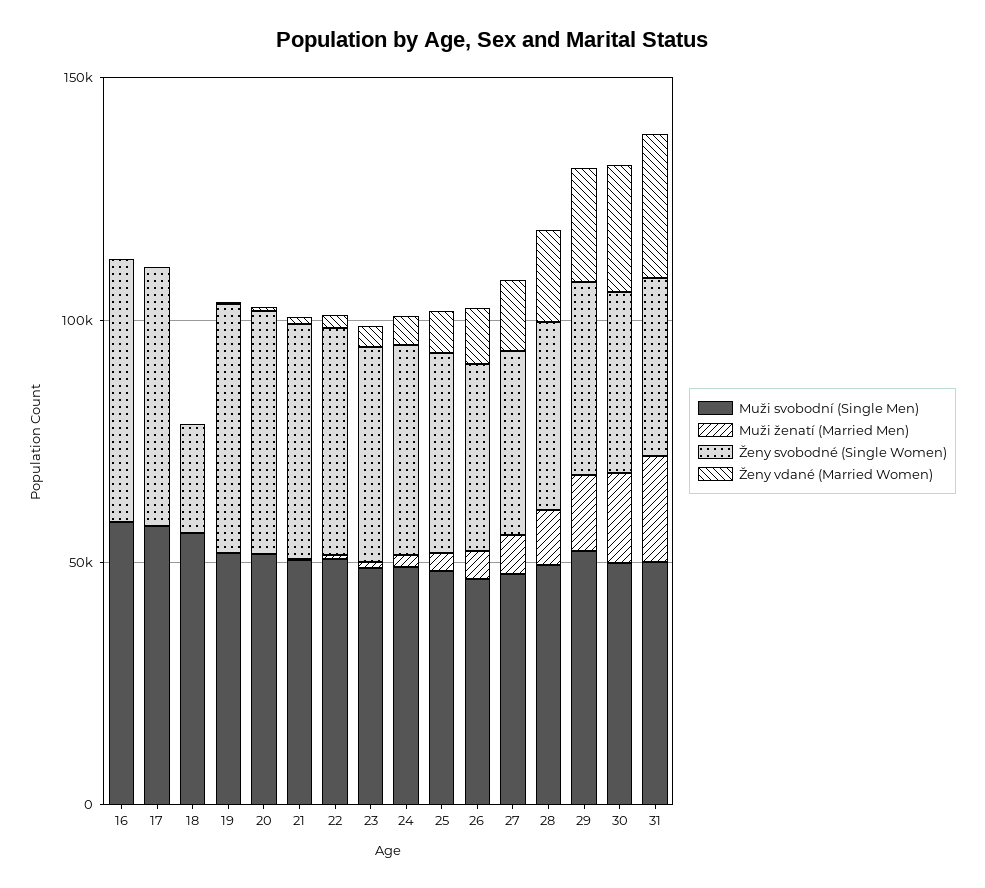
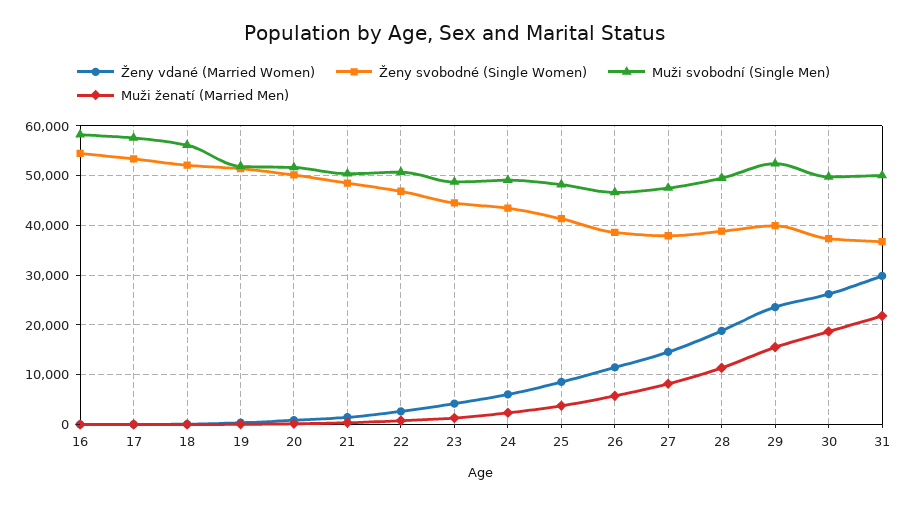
Ženy svobodné (Single Women), 18: 20000 -> 52000

